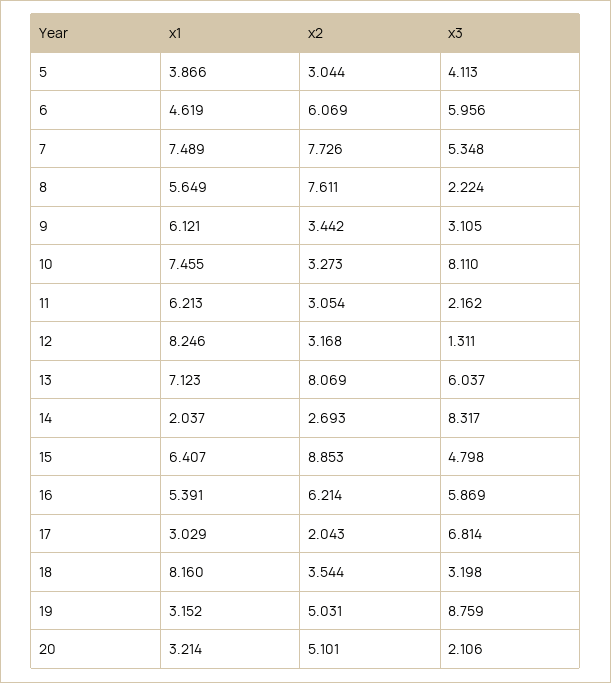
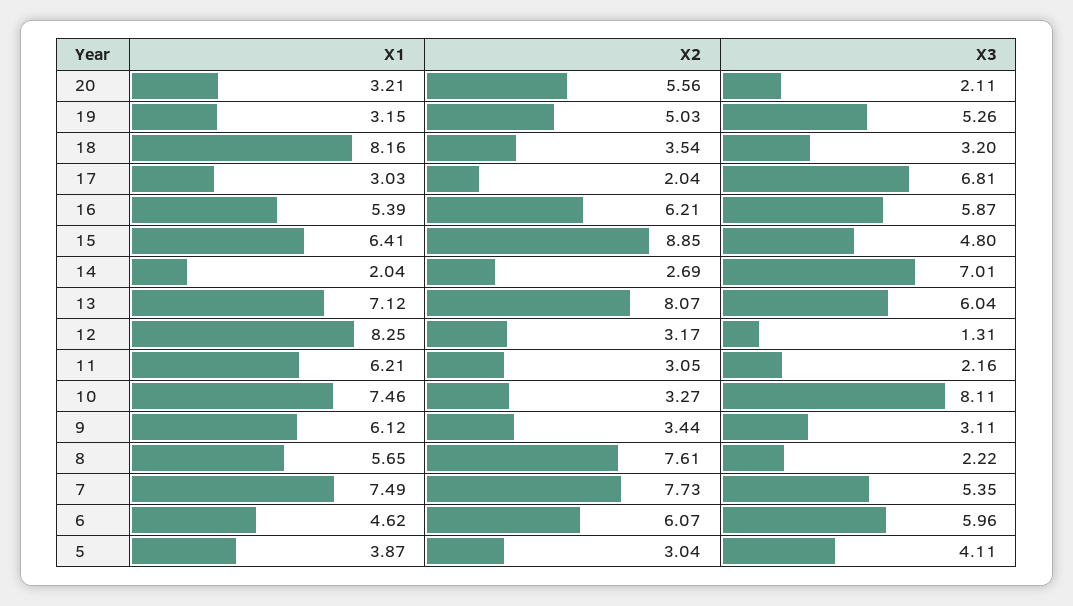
x3, 14: 8.317 -> 7.01
x3, 19: 8.759 -> 5.26
x2, 20: 5.101 -> 5.56

